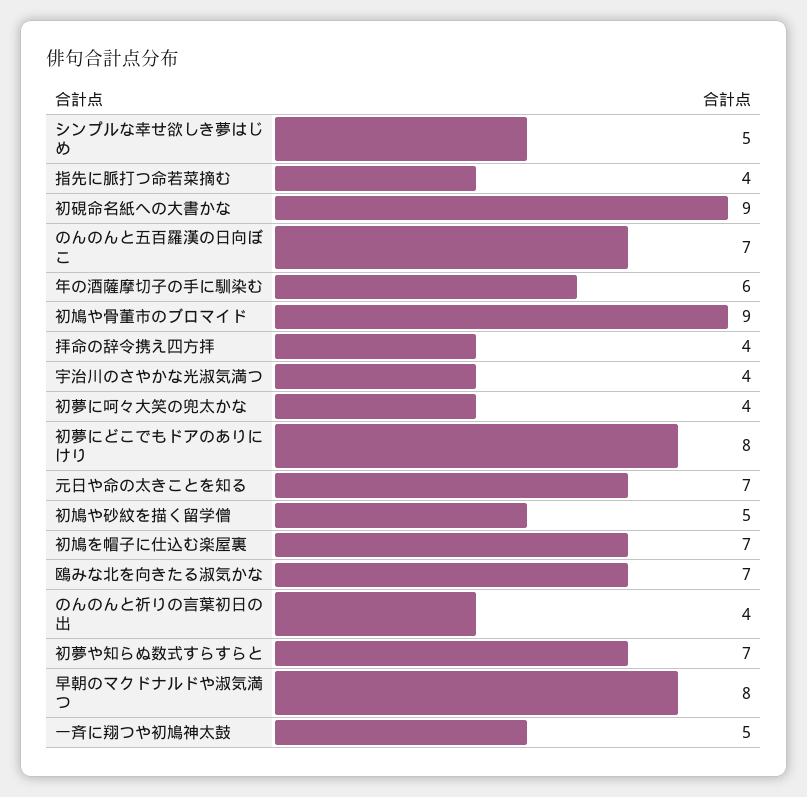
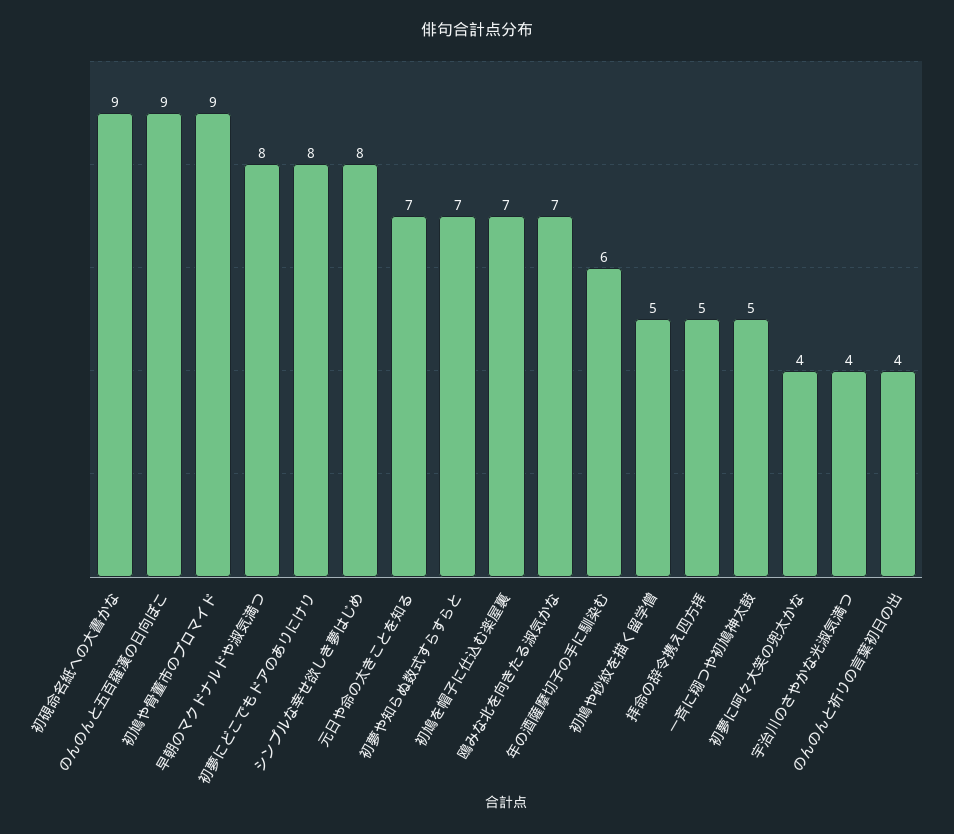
シンプルな幸せ欲しき夢はじめ: 5 -> 8
指先に脈打つ命若菜摘む: 4 -> none
のんのんと五百羅漢の日向ぼこ: 7 -> 9
拝命の辞令携え四方拝: 4 -> 5

